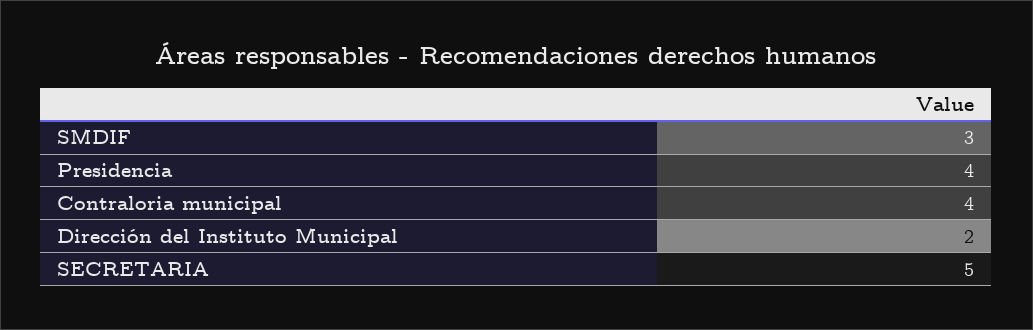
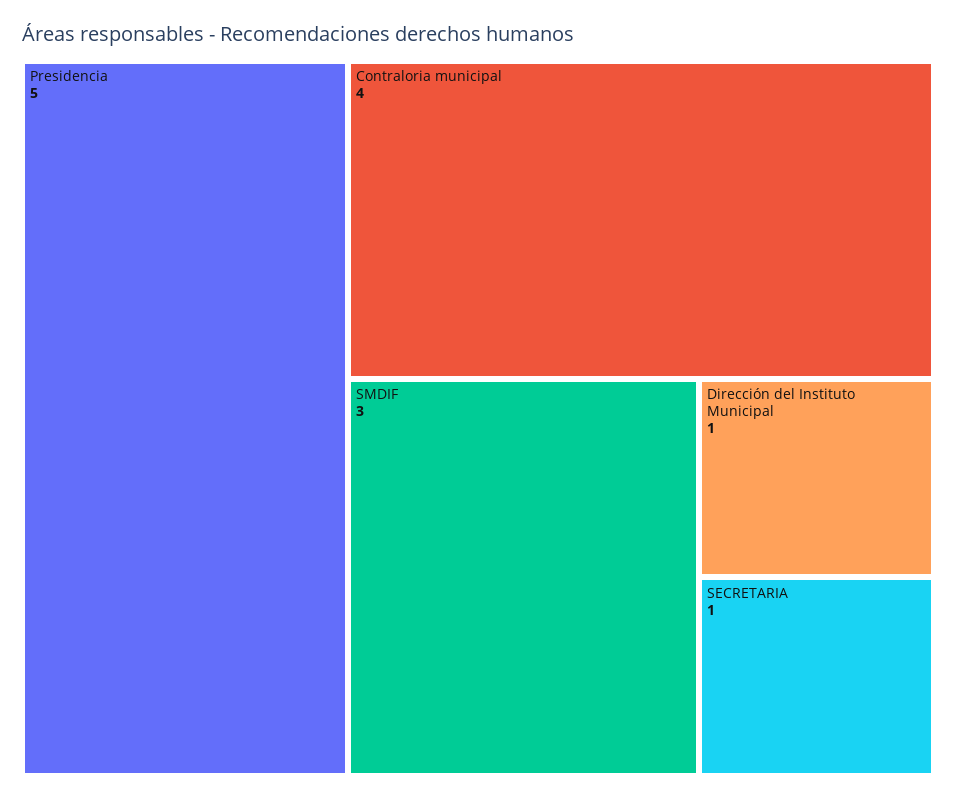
Presidencia: 4 -> 5
Dirección del Instituto Municipal: 2 -> 1
SECRETARIA: 5 -> 1

